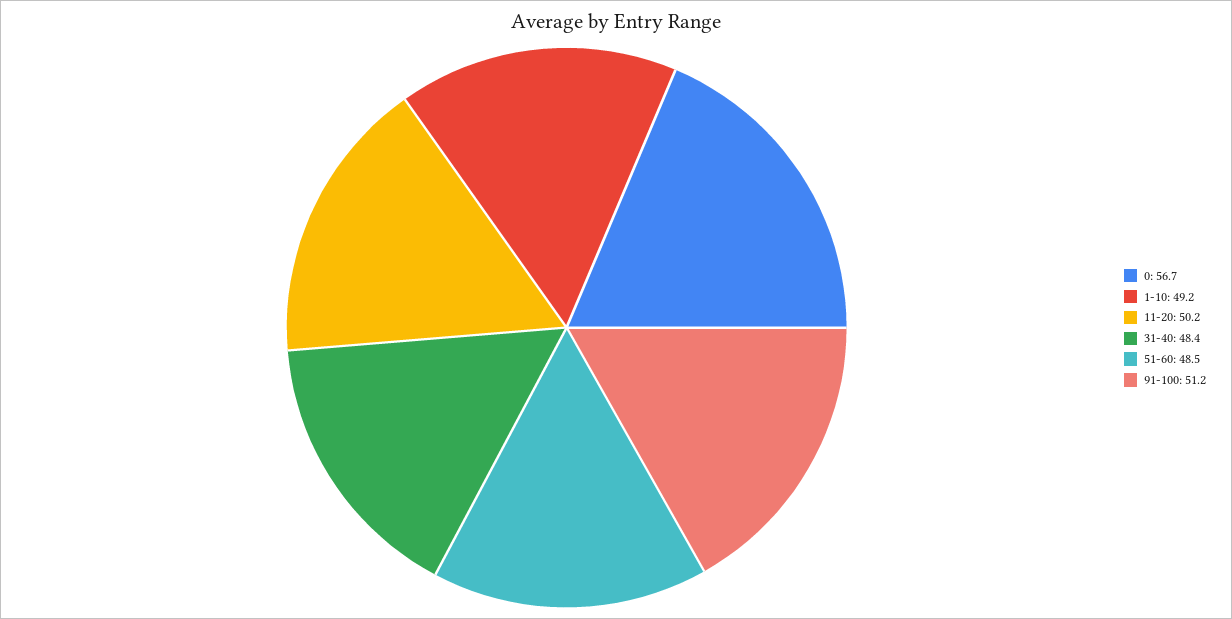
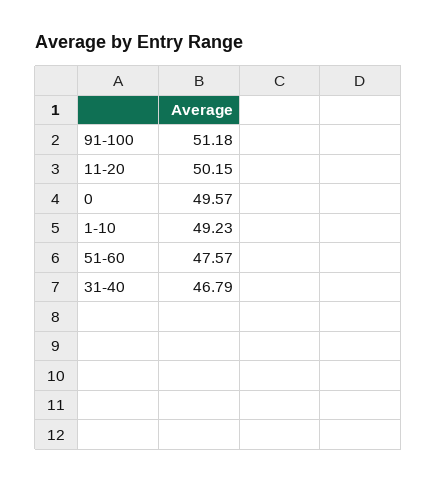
0: 56.7 -> 49.57
31-40: 48.4 -> 46.79
51-60: 48.5 -> 47.57

